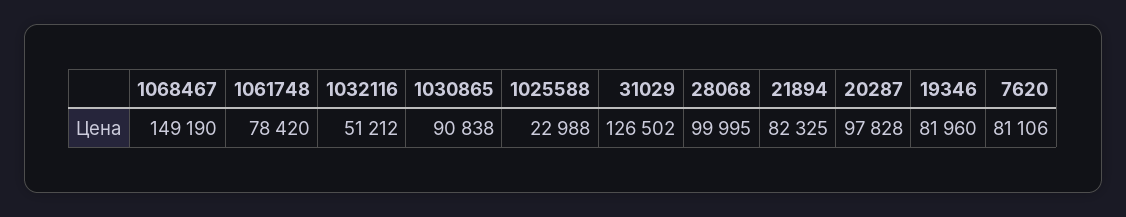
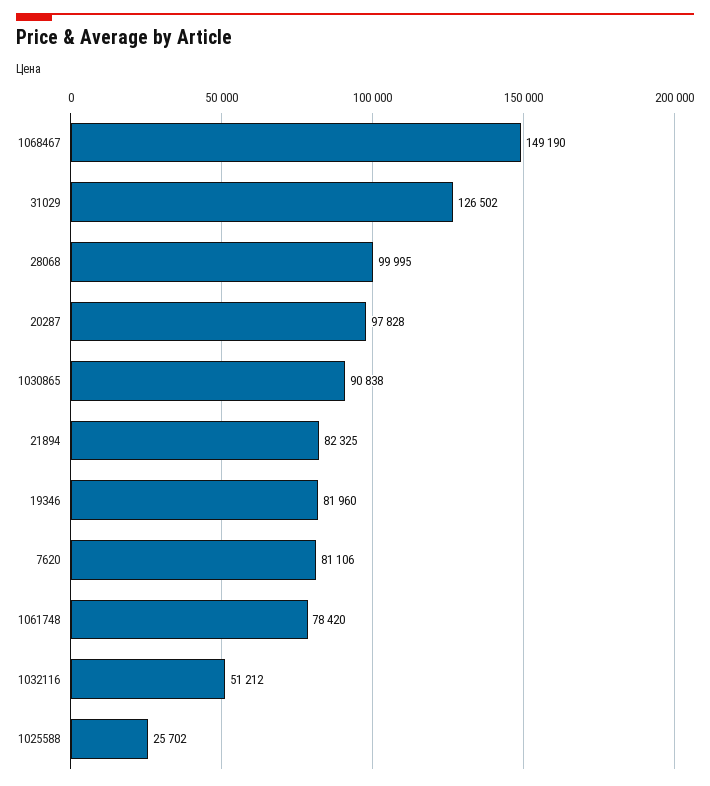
1025588: 22988 -> 25702

